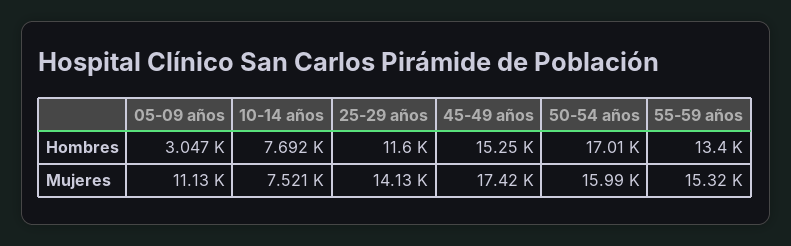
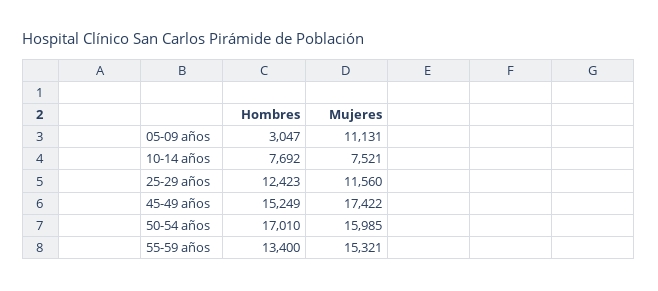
25-29 años, Hombres: 11600 -> 12423
25-29 años, Mujeres: 14130 -> 11560

